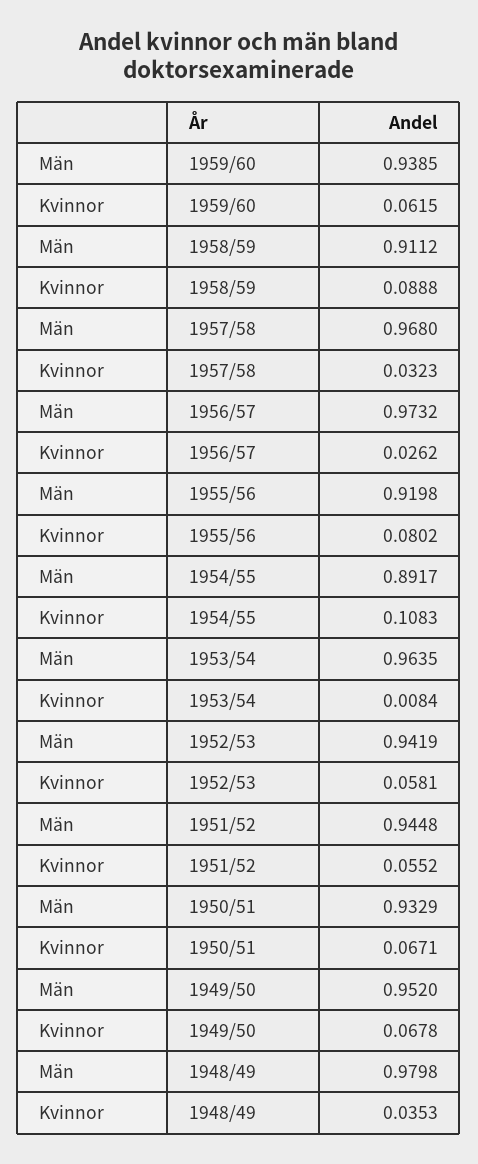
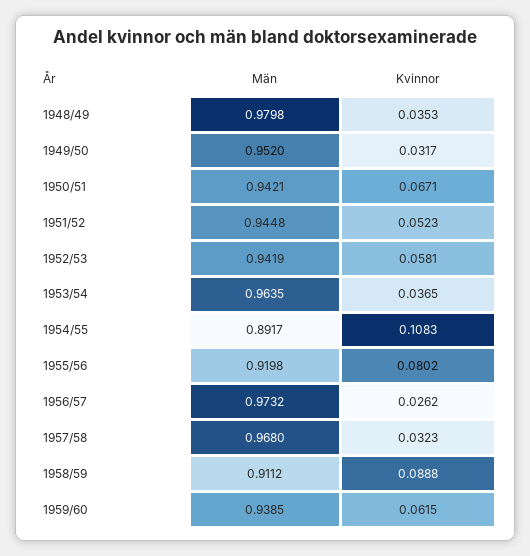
Kvinnor, 1953/54: 0.0084 -> 0.0365
Kvinnor, 1951/52: 0.0552 -> 0.0523
Män, 1950/51: 0.9329 -> 0.9421
Kvinnor, 1949/50: 0.0678 -> 0.0317

